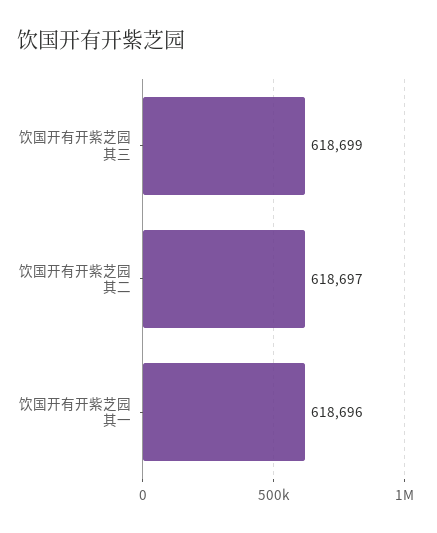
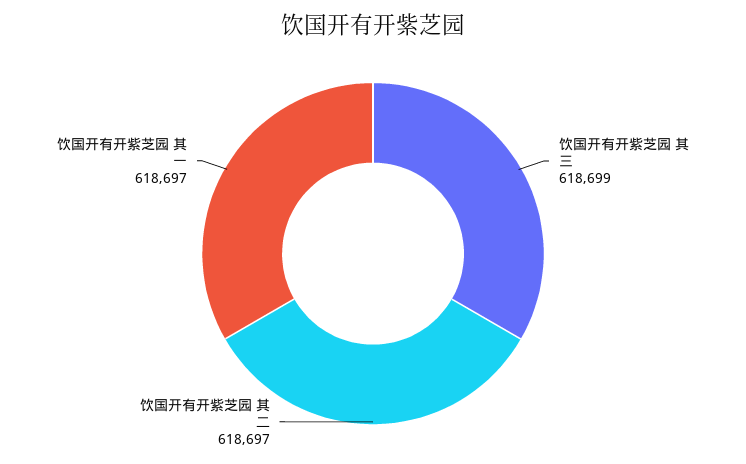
饮国开有开紫芝园 其一: 618696 -> 618697

